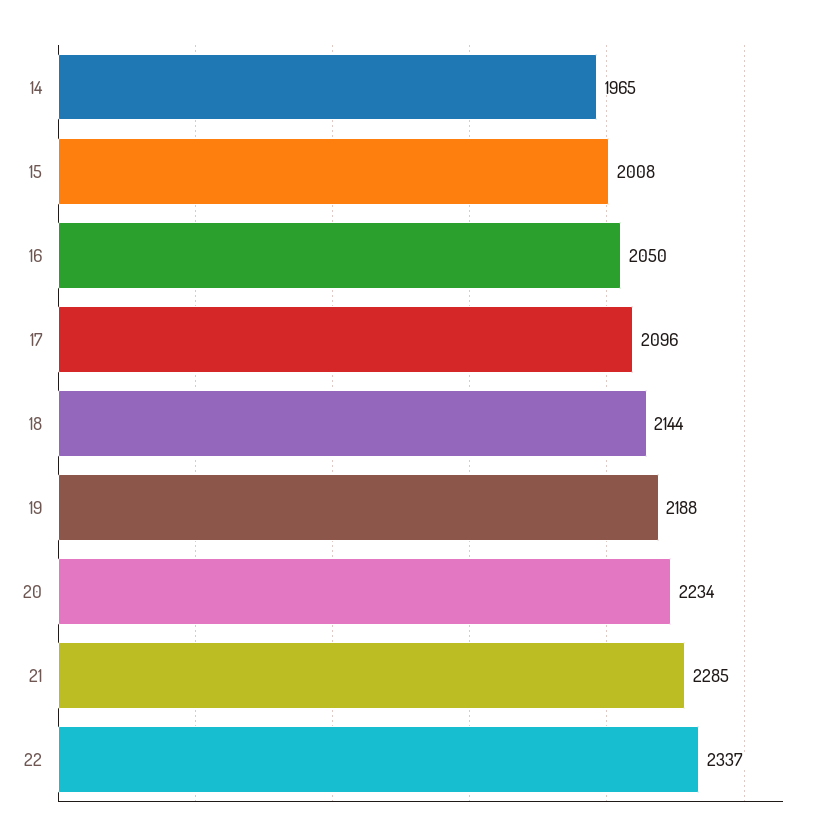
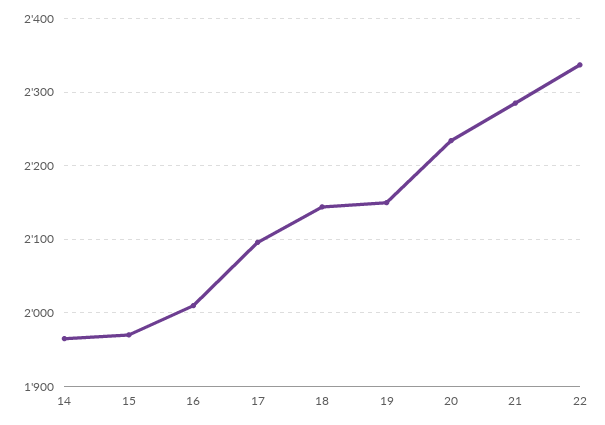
15: 2008 -> 1970
16: 2050 -> 2010
19: 2188 -> 2150

